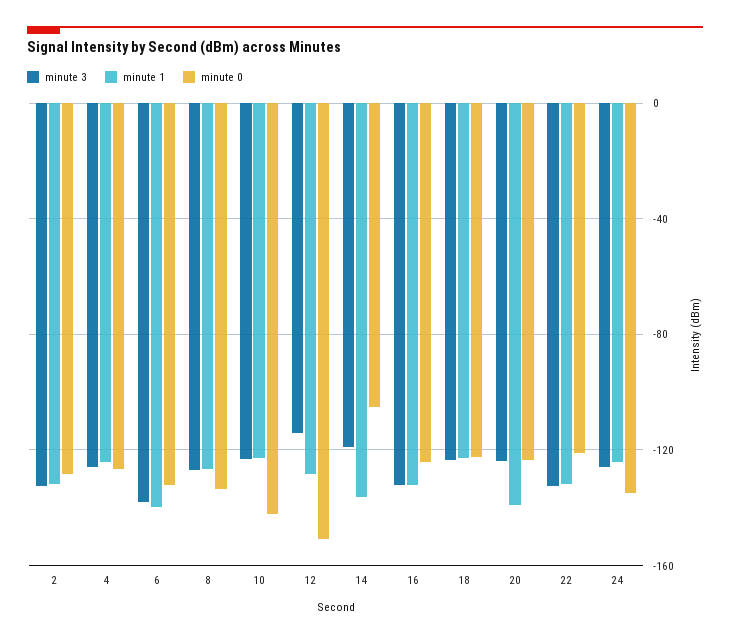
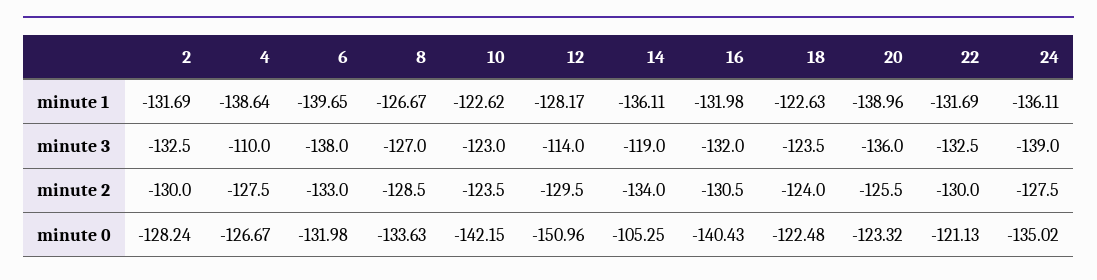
minute 3, 4: -125 -> -110
minute 1, 4: -125 -> -138.64
minute 0, 16: -125 -> -140.43
minute 3, 20: -125 -> -136
minute 3, 24: -125 -> -139
minute 1, 24: -125 -> -136.11
minute 2, 2: none -> -130
minute 2, 4: none -> -127.5
minute 2, 6: none -> -133
minute 2, 8: none -> -128.5
minute 2, 10: none -> -123.5
minute 2, 12: none -> -129.5
minute 2, 14: none -> -134
minute 2, 16: none -> -130.5
minute 2, 18: none -> -124
minute 2, 20: none -> -125.5
minute 2, 22: none -> -130
minute 2, 24: none -> -127.5

